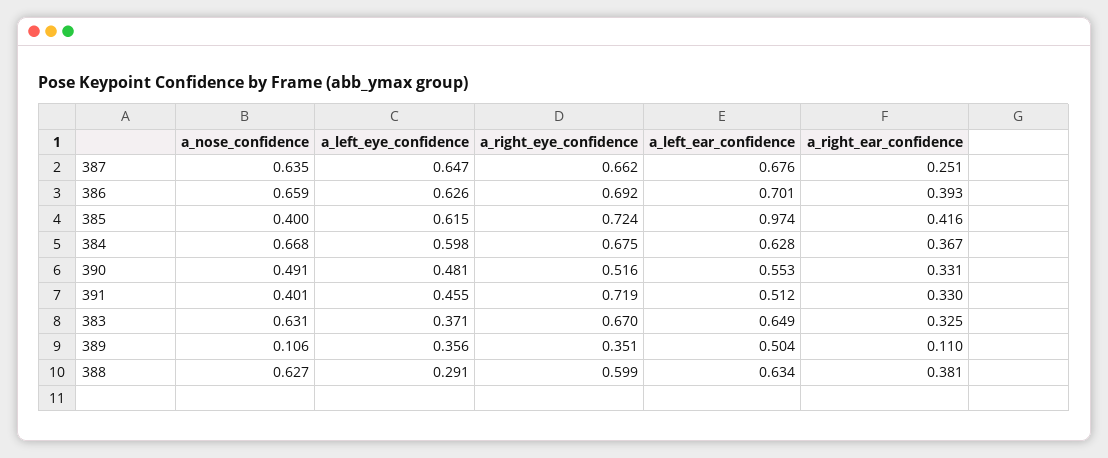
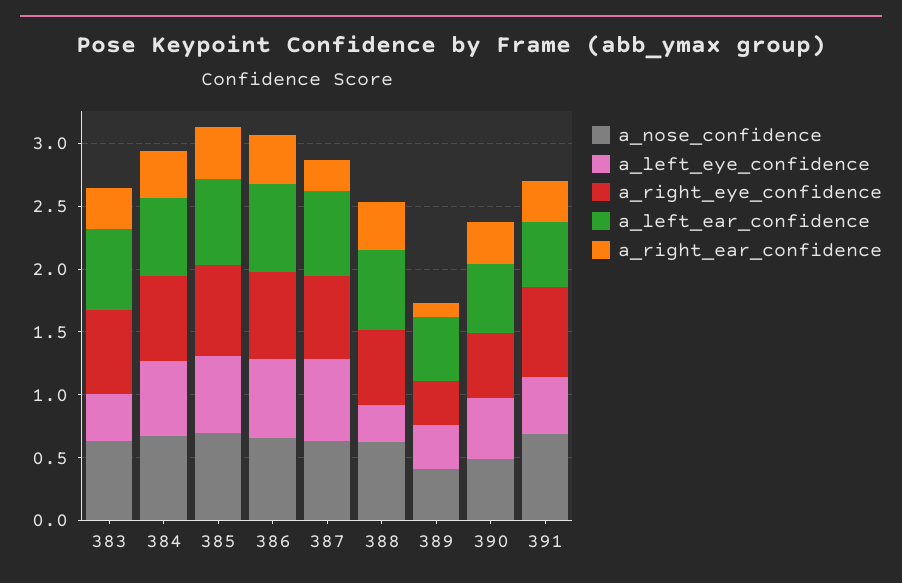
a_nose_confidence, 385: 0.4 -> 0.7
a_left_ear_confidence, 385: 0.974 -> 0.7
a_nose_confidence, 391: 0.401 -> 0.7
a_nose_confidence, 389: 0.106 -> 0.4

